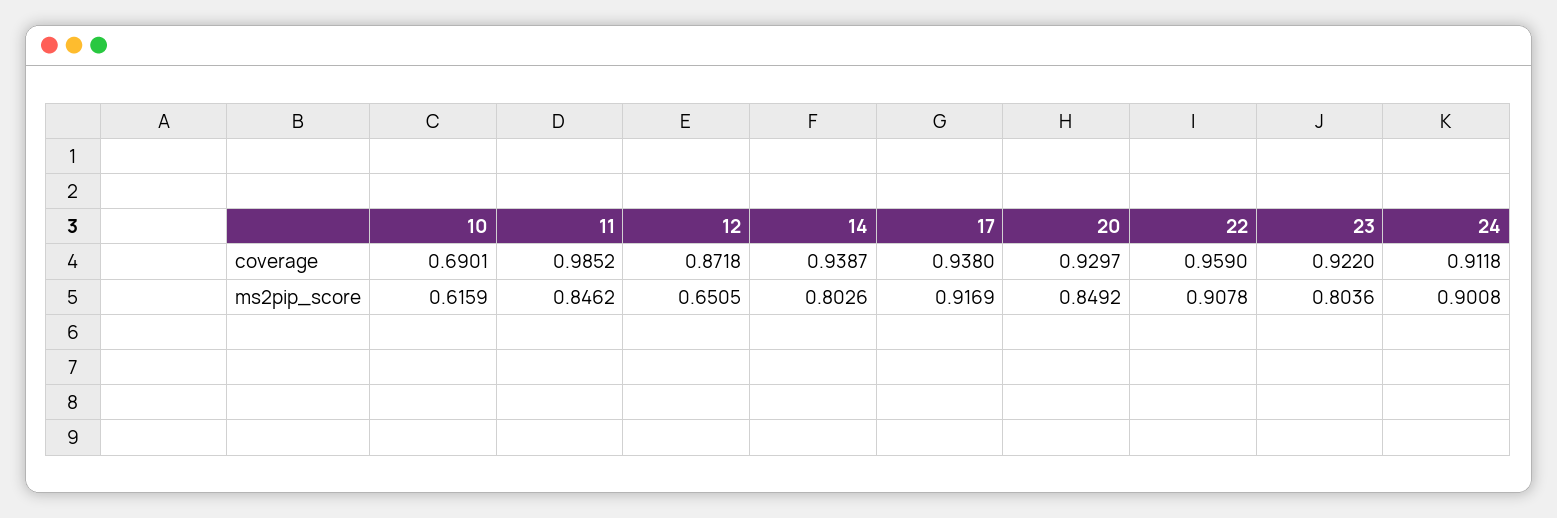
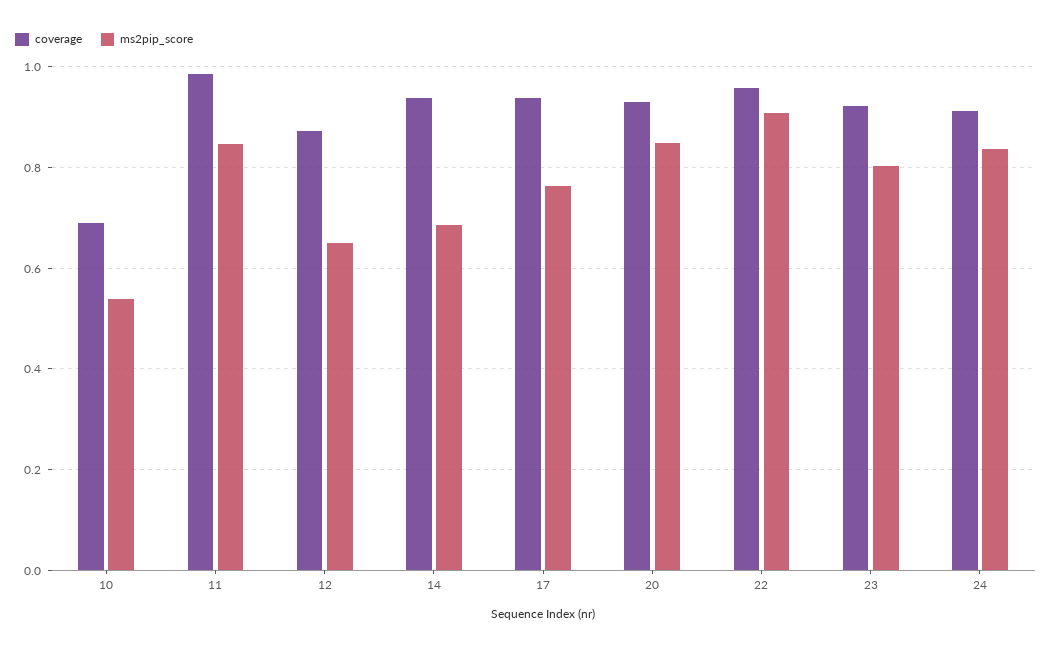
ms2pip_score, 10: 0.6159 -> 0.54
ms2pip_score, 14: 0.8026 -> 0.68
ms2pip_score, 17: 0.9169 -> 0.76
ms2pip_score, 24: 0.9008 -> 0.84

